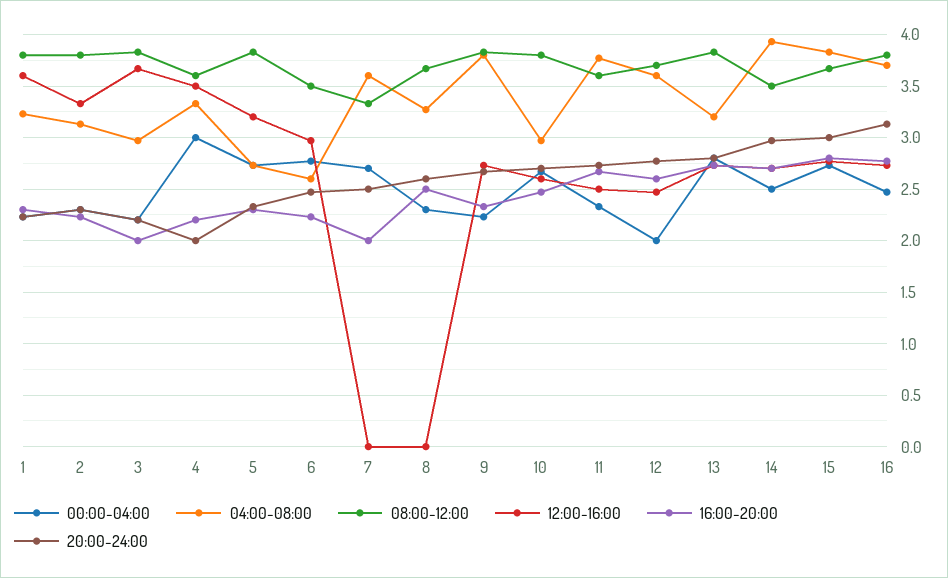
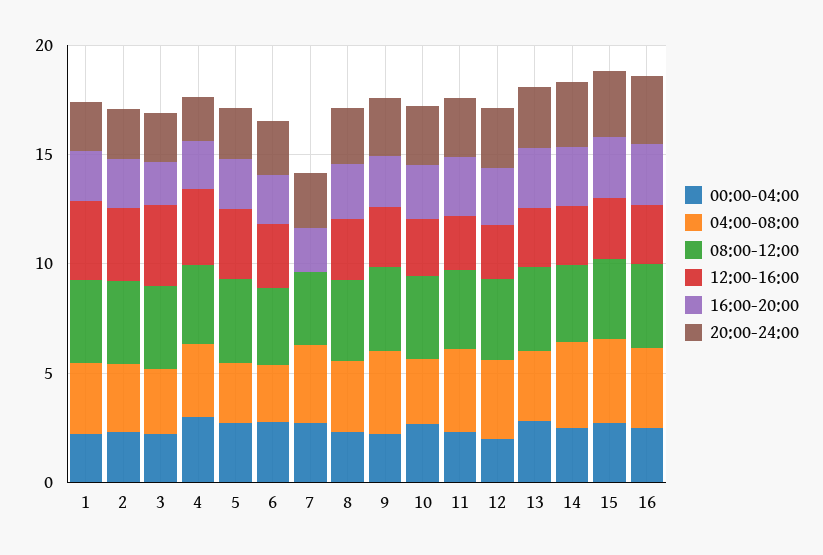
12:00-16:00, 8: 0 -> 3

